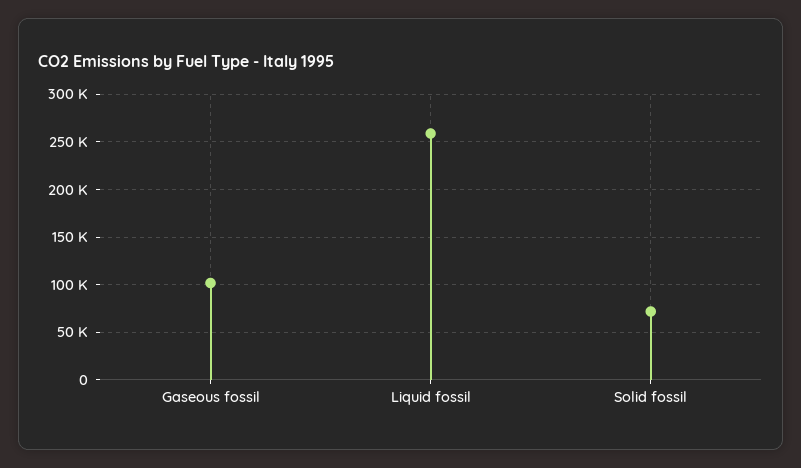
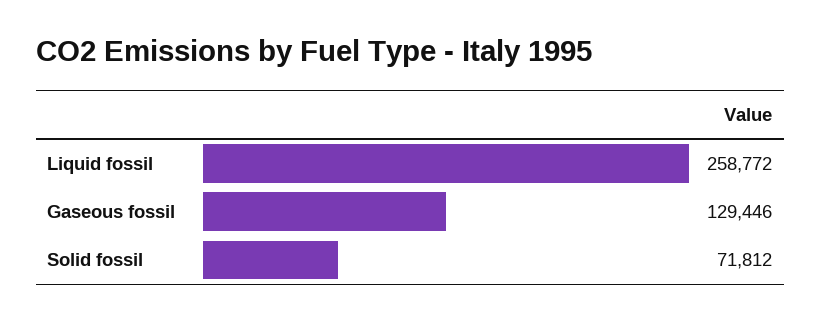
Gaseous fossil: 100000 -> 129446

